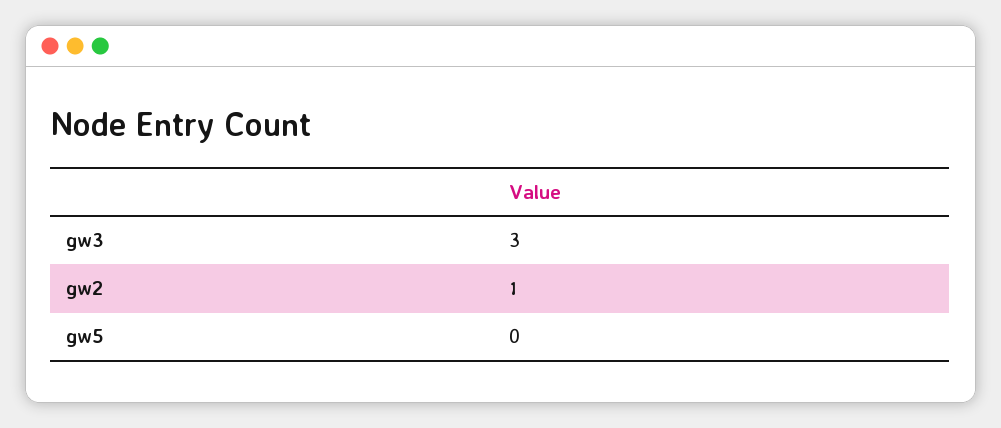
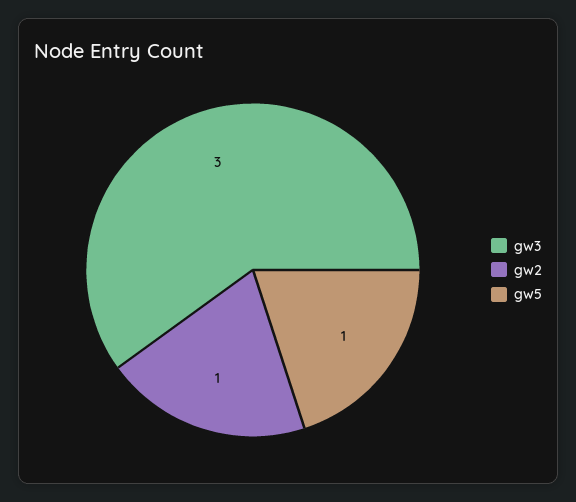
gw5: 0 -> 1

